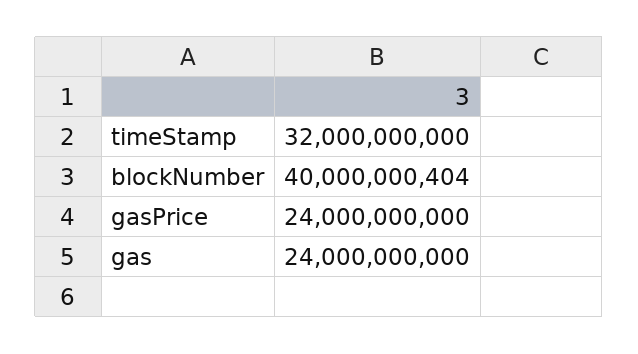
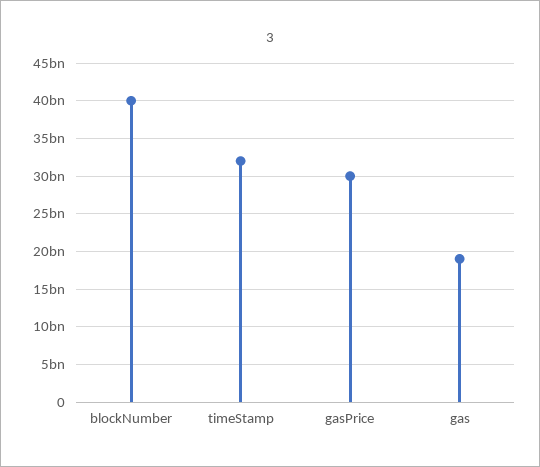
gasPrice: 24000000000 -> 30000000000
gas: 24000000000 -> 19000000000

